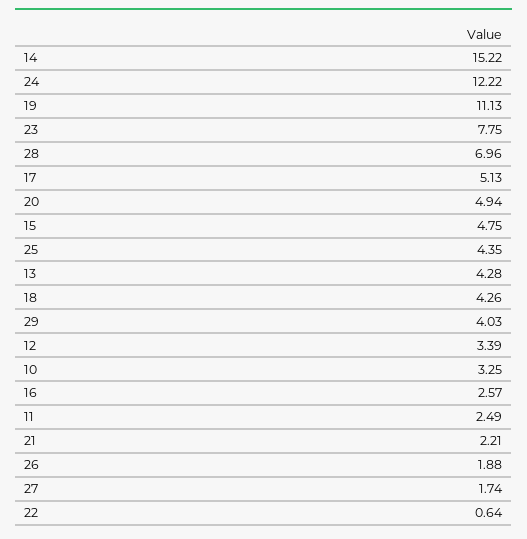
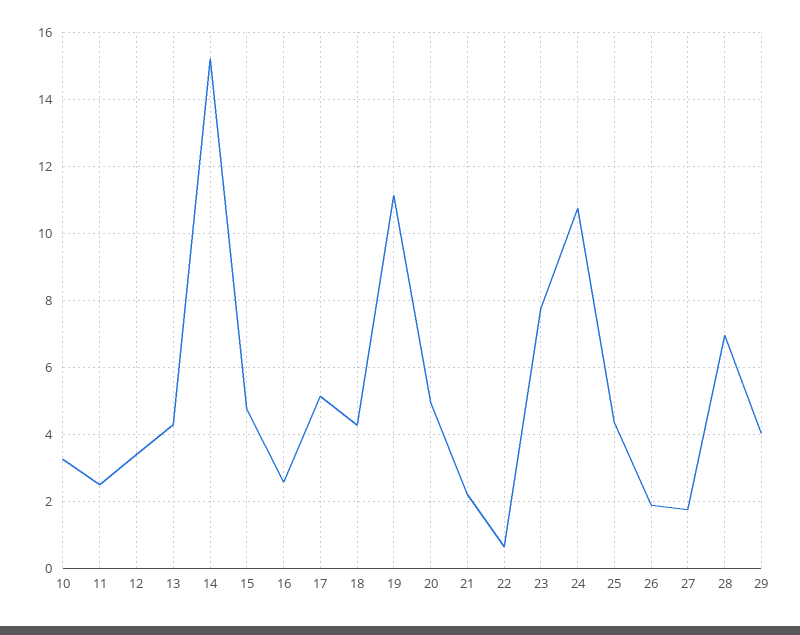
24: 12.22 -> 10.8

